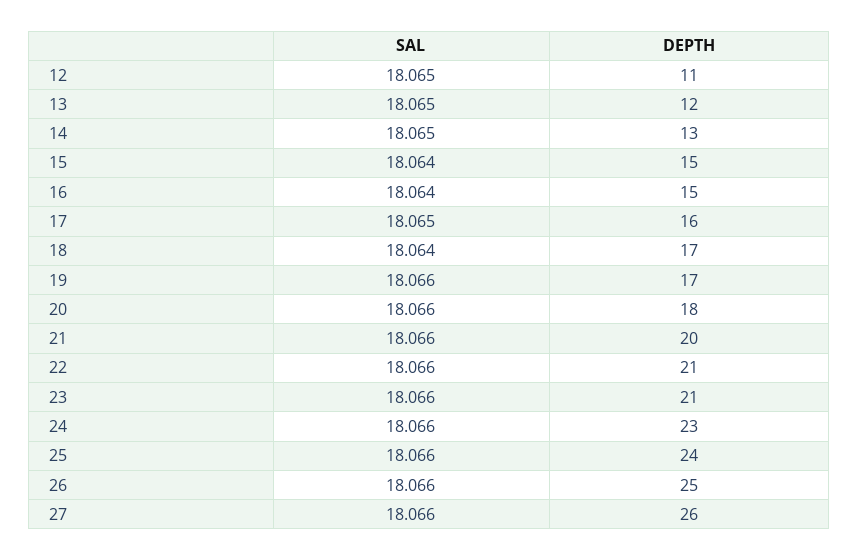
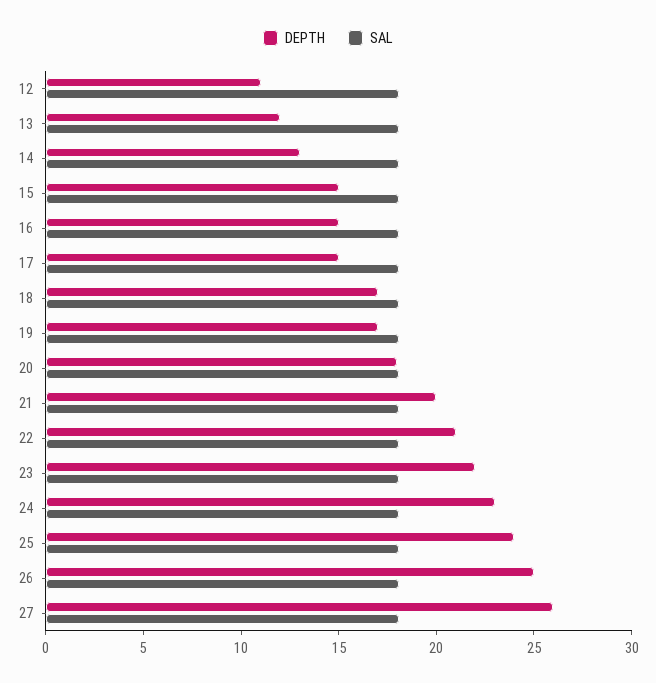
DEPTH, 17: 16 -> 15
DEPTH, 23: 21 -> 22

